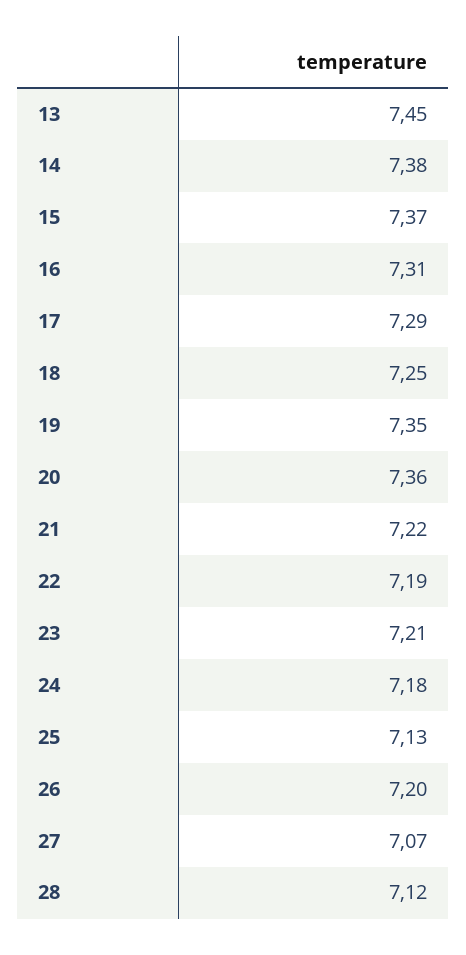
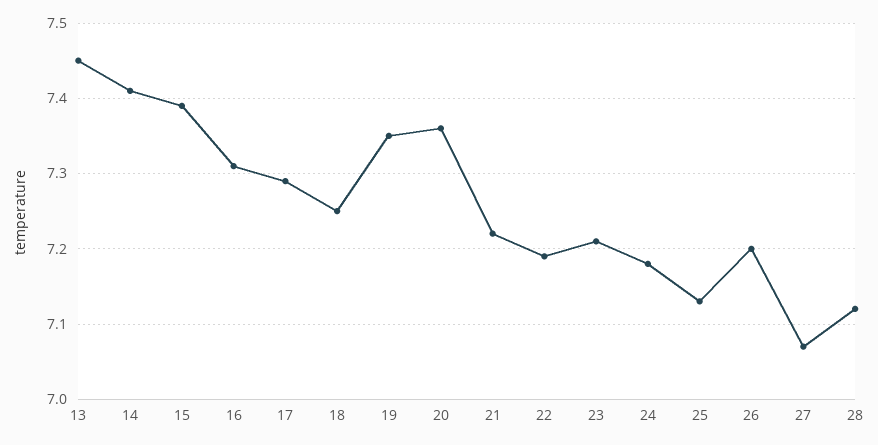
14: 7.38 -> 7.41
15: 7.37 -> 7.39

